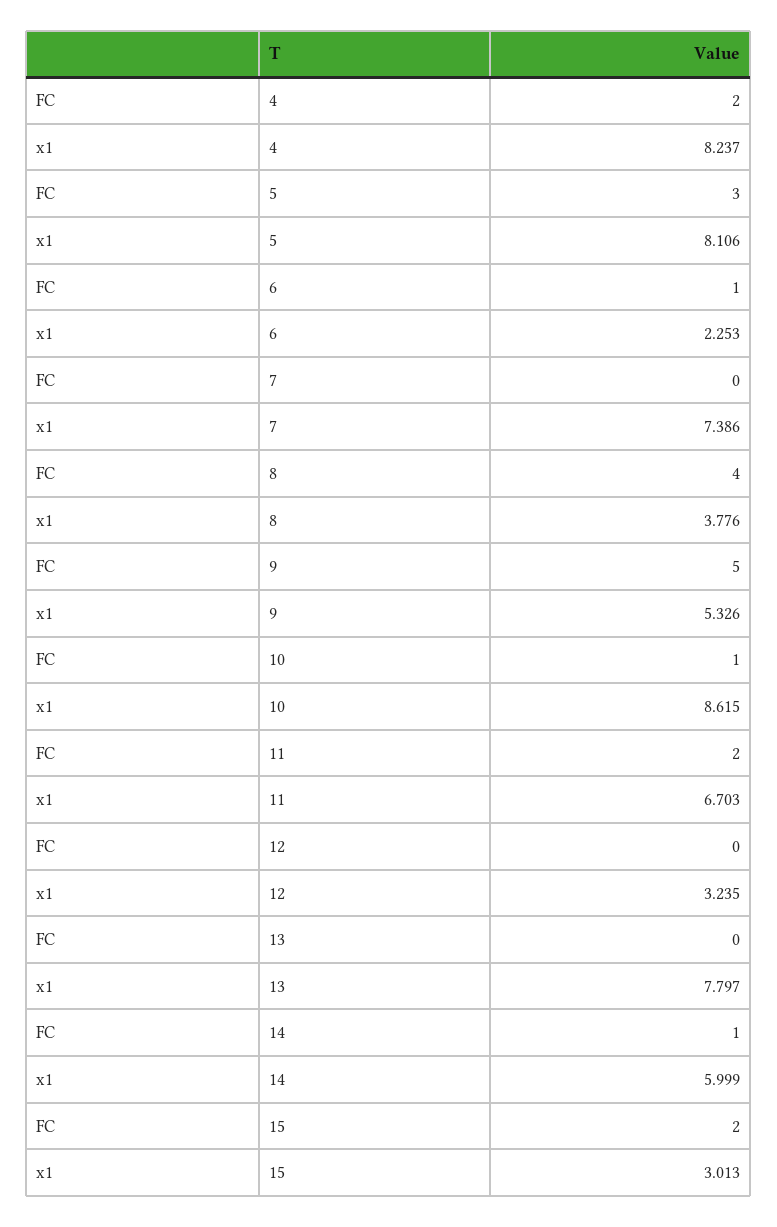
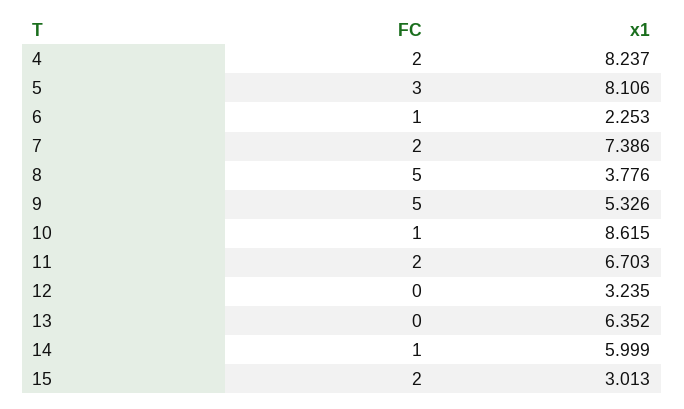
FC, 7: 0 -> 2
FC, 8: 4 -> 5
x1, 13: 7.797 -> 6.352

